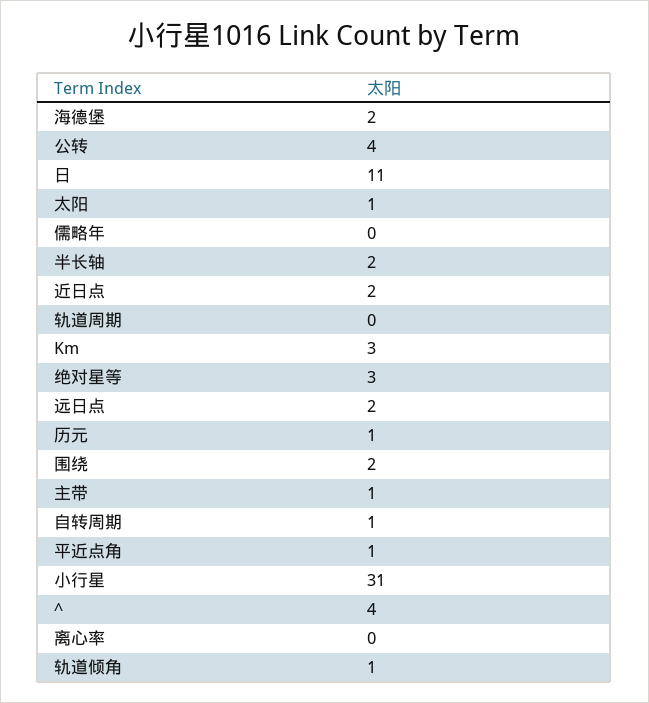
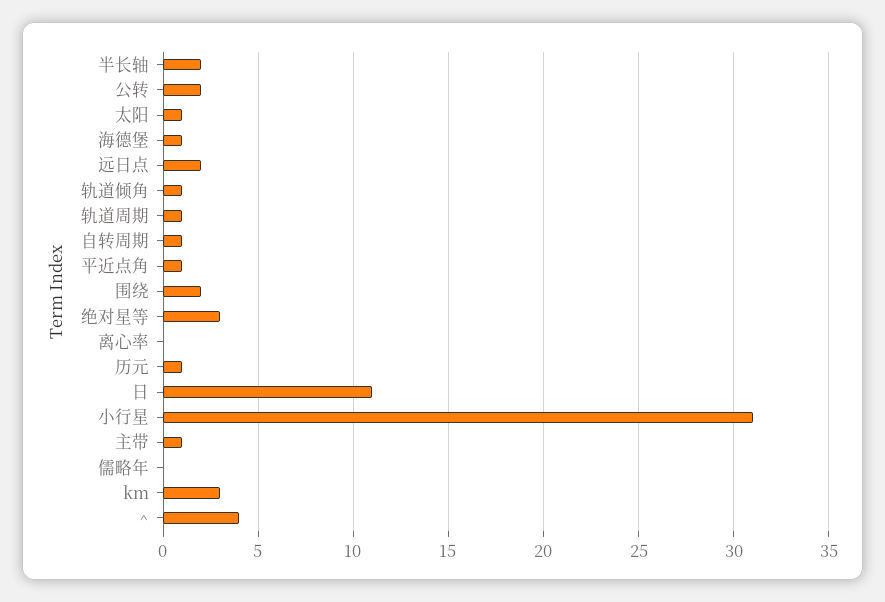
海德堡: 2 -> 1
公转: 4 -> 2
近日点: 2 -> none
轨道周期: 0 -> 1

